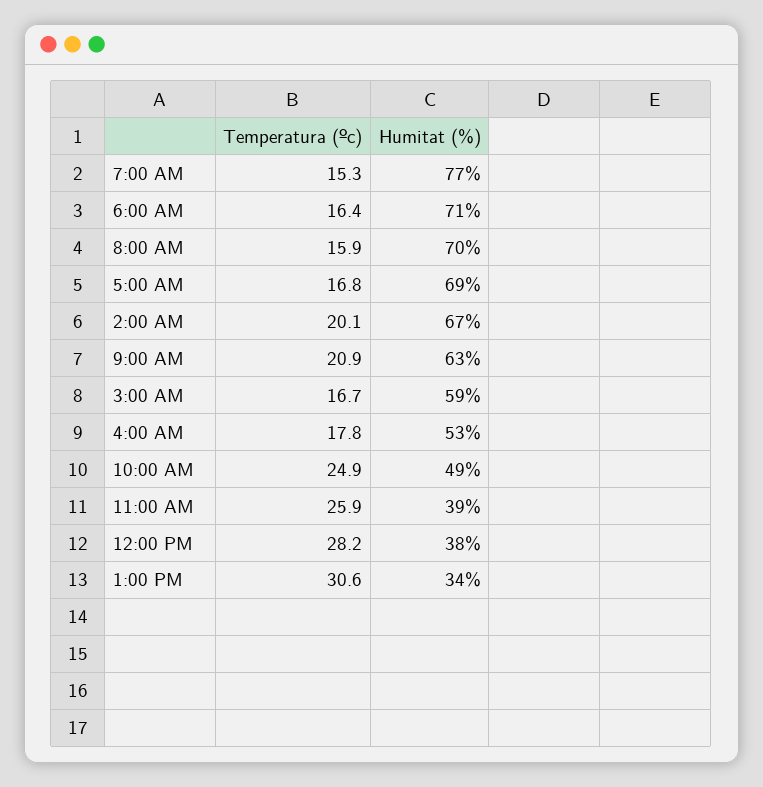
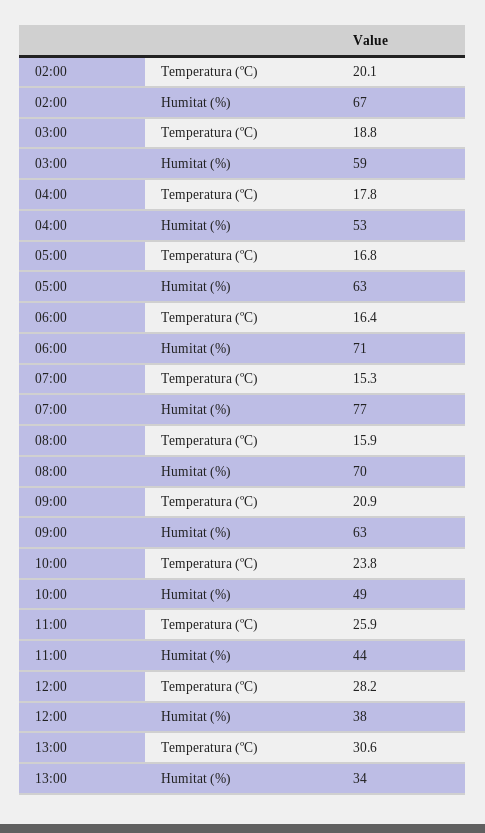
Humitat (%), 5:00 AM: 69 -> 63
Temperatura (ºc), 3:00 AM: 16.7 -> 18.8
Temperatura (ºc), 10:00 AM: 24.9 -> 23.8
Humitat (%), 11:00 AM: 39 -> 44

